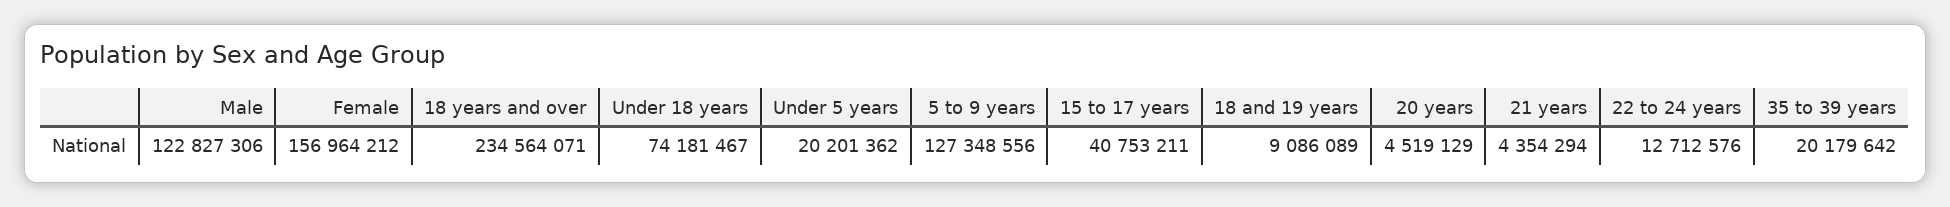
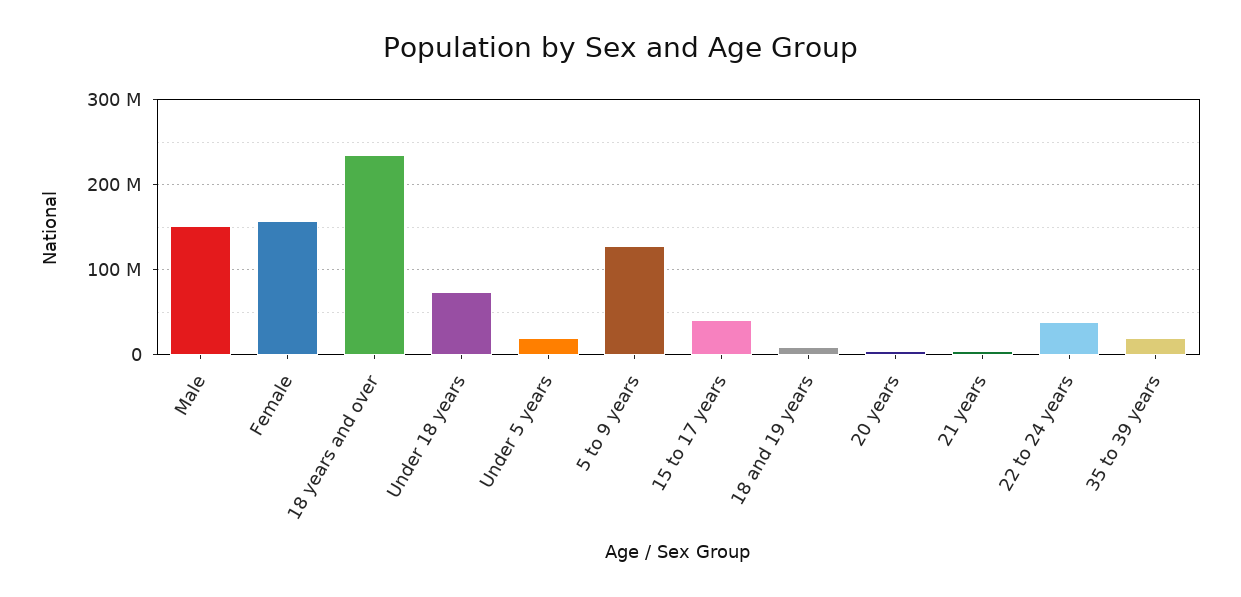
Male: 122827306 -> 150000000
22 to 24 years: 12712576 -> 40000000

